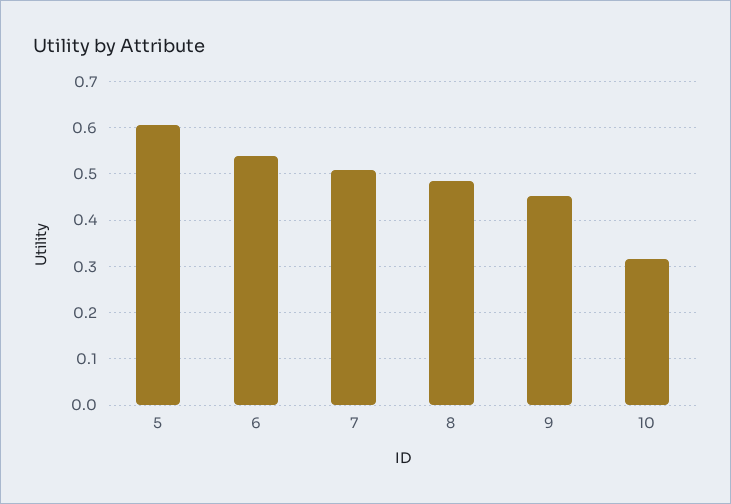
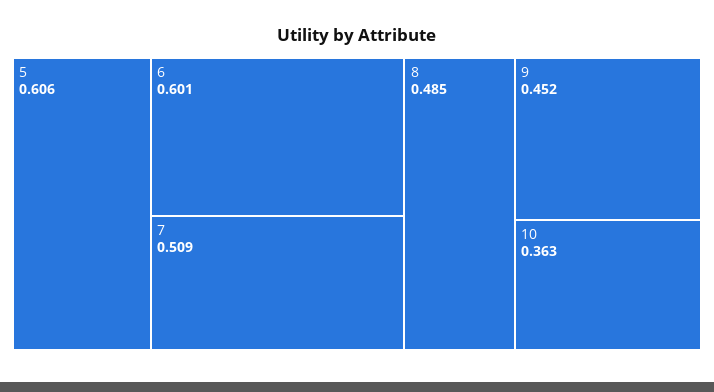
6: 0.54 -> 0.601
10: 0.32 -> 0.363

